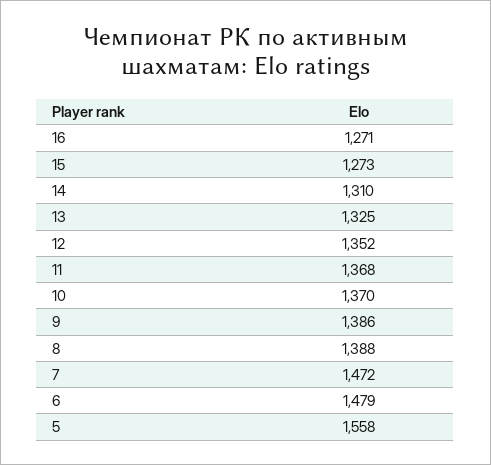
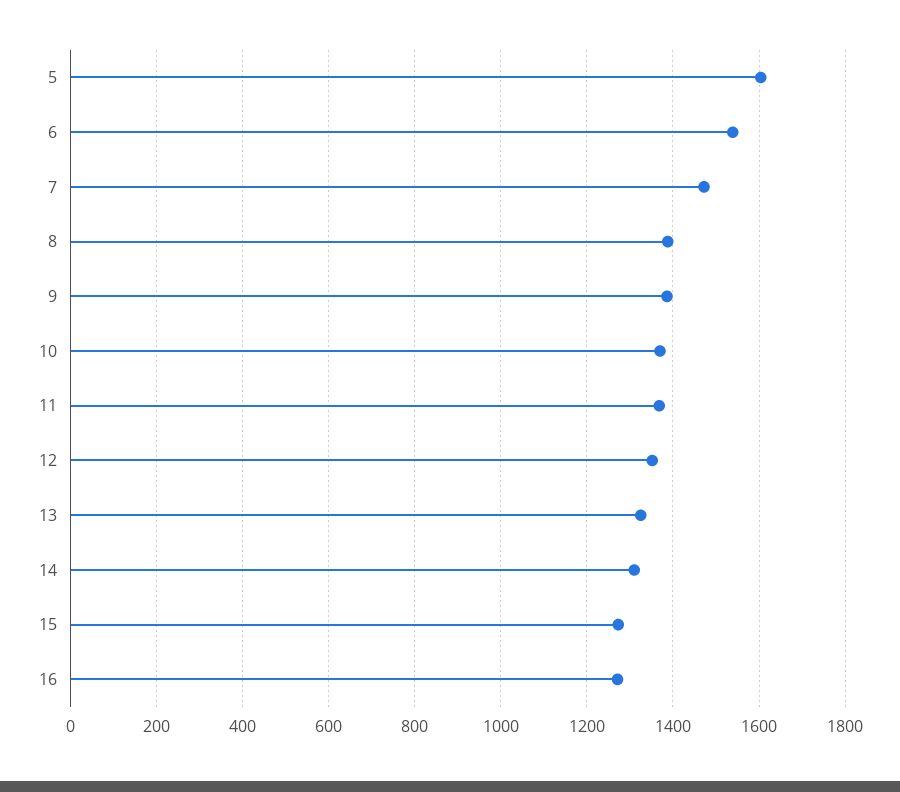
6: 1479 -> 1540
5: 1558 -> 1600

